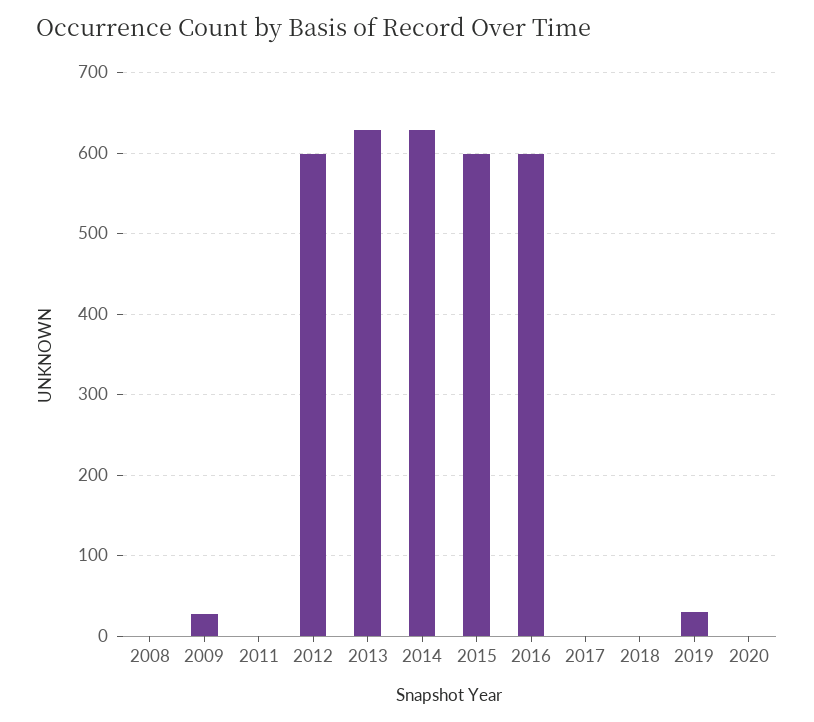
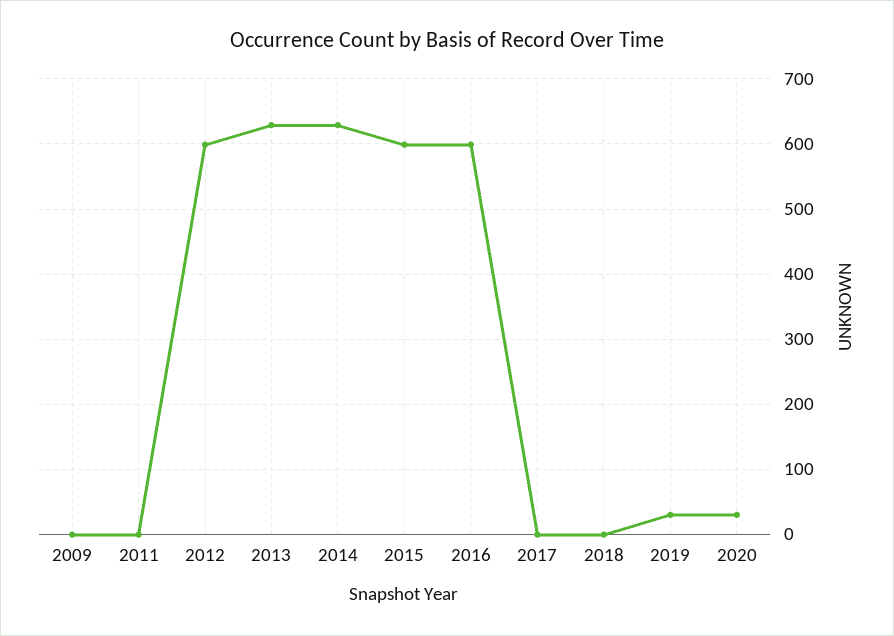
2008: 0 -> none
2009: 30 -> 0
2020: 0 -> 30

